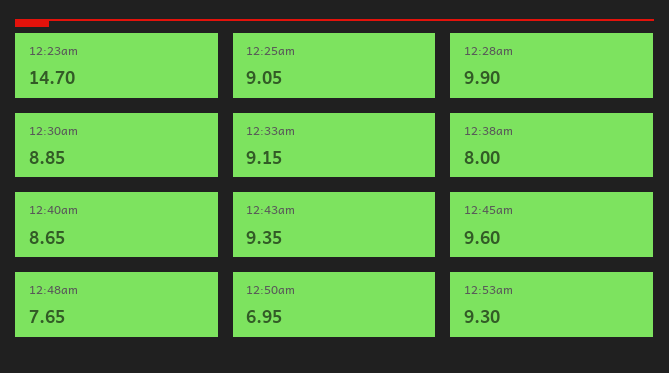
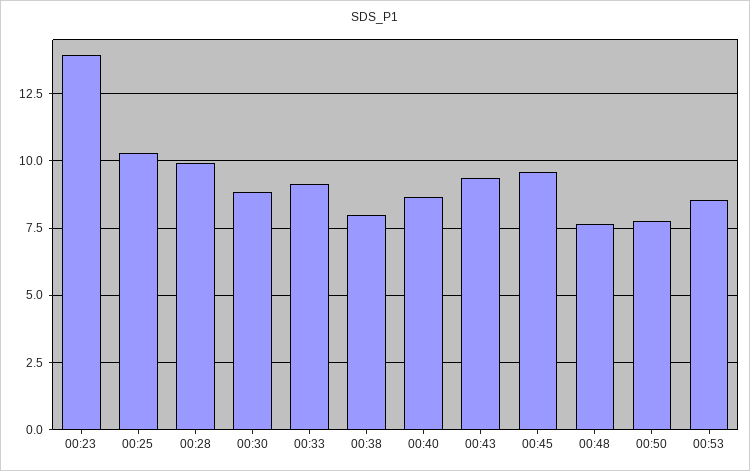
12:23am: 14.7 -> 14
12:25am: 9.05 -> 10.25
12:50am: 6.95 -> 7.75
12:53am: 9.3 -> 8.5

